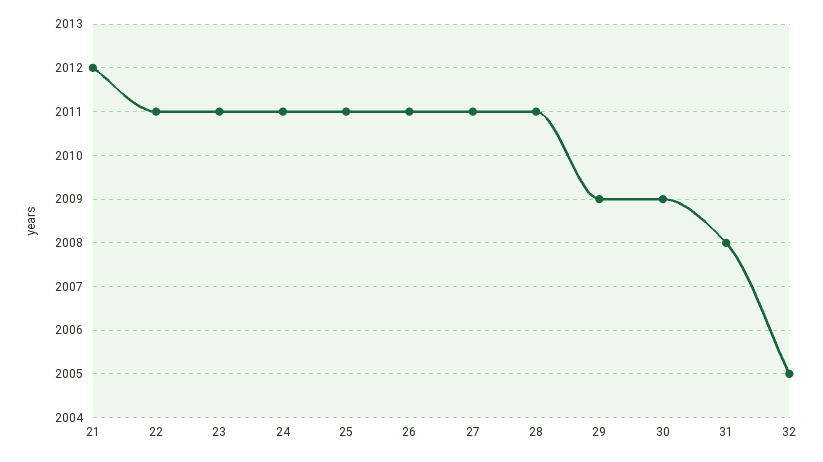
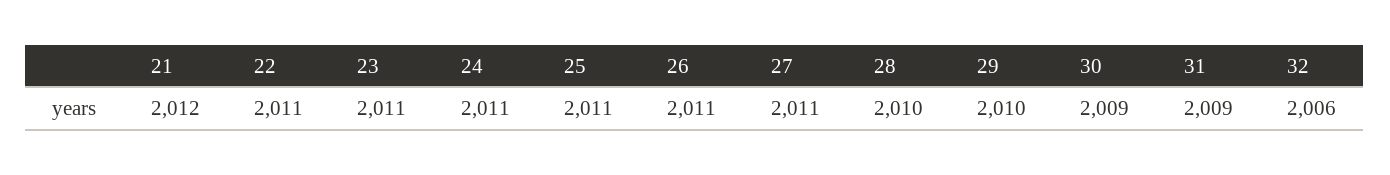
28: 2011 -> 2010
29: 2009 -> 2010
31: 2008 -> 2009
32: 2005 -> 2006

